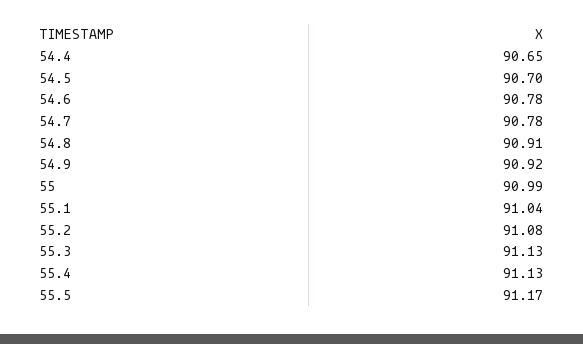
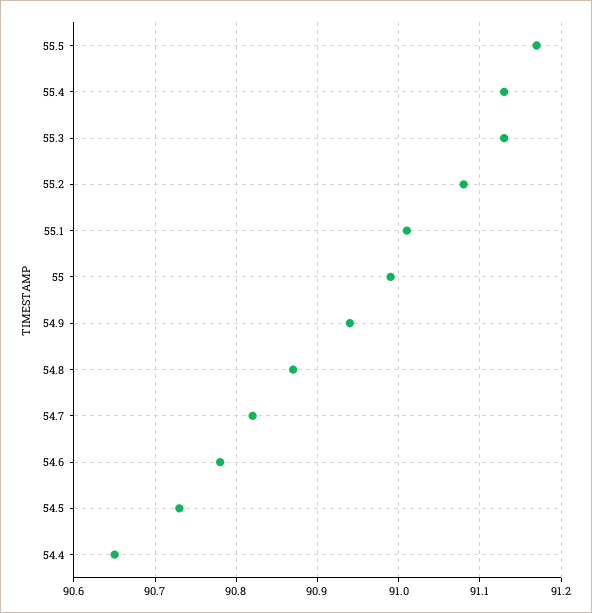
54.5: 90.7 -> 90.73
54.7: 90.78 -> 90.82
54.8: 90.91 -> 90.87
54.9: 90.92 -> 90.94
55.1: 91.04 -> 91.01

